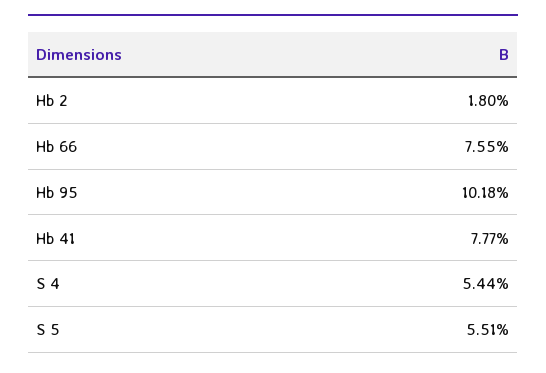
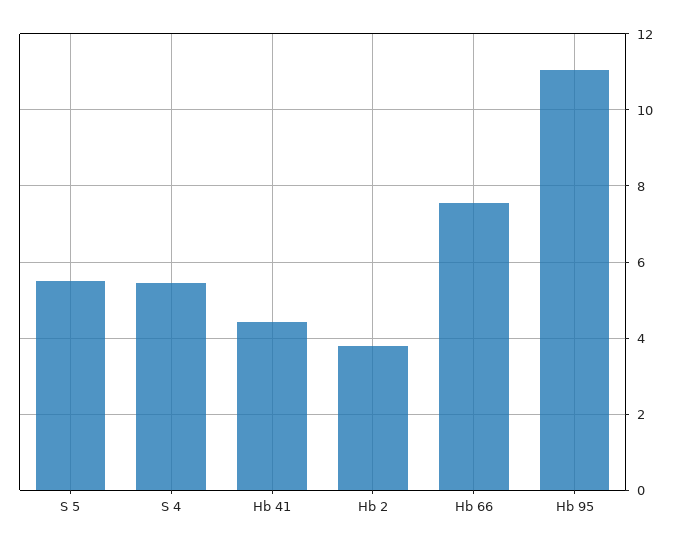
Hb 2: 1.8 -> 3.8
Hb 95: 10.18 -> 11
Hb 41: 7.77 -> 4.4

